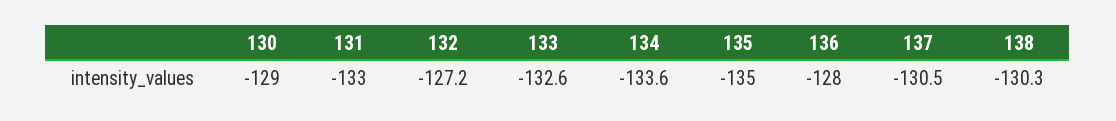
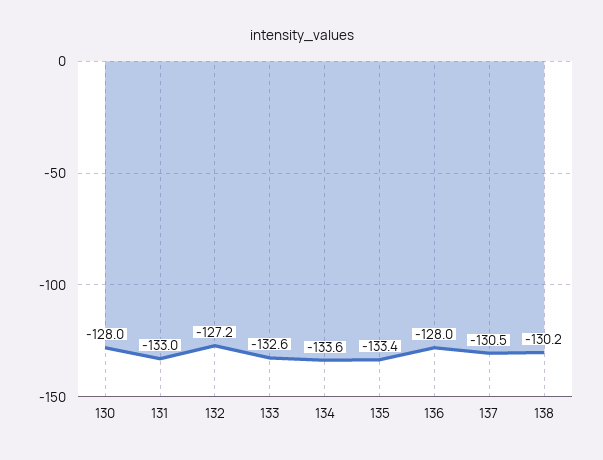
130: -129 -> -128
135: -135 -> -133.4
138: -130.3 -> -130.2

